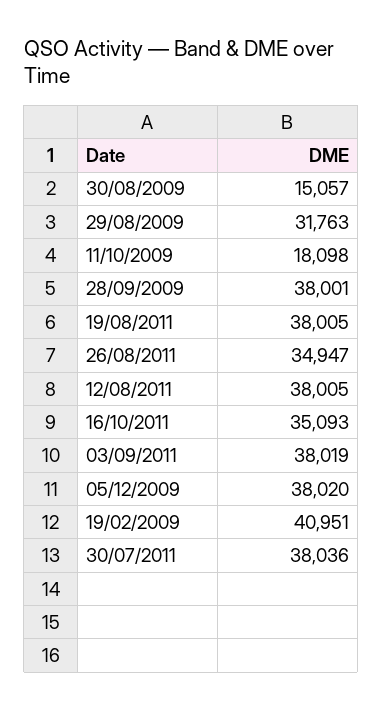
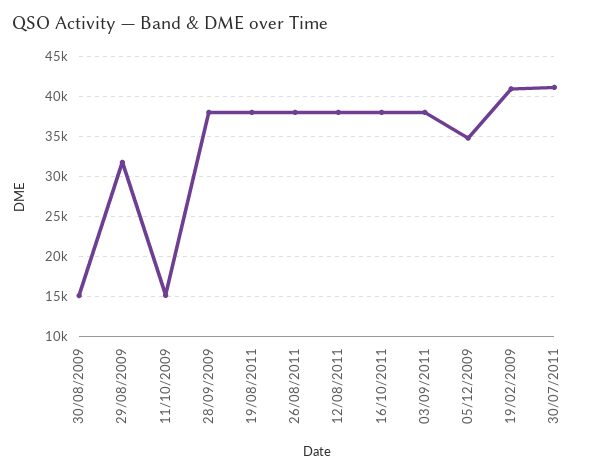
11/10/2009: 18098 -> 15000
26/08/2011: 34947 -> 38000
16/10/2011: 35093 -> 38000
05/12/2009: 38020 -> 35000
30/07/2011: 38036 -> 41000

